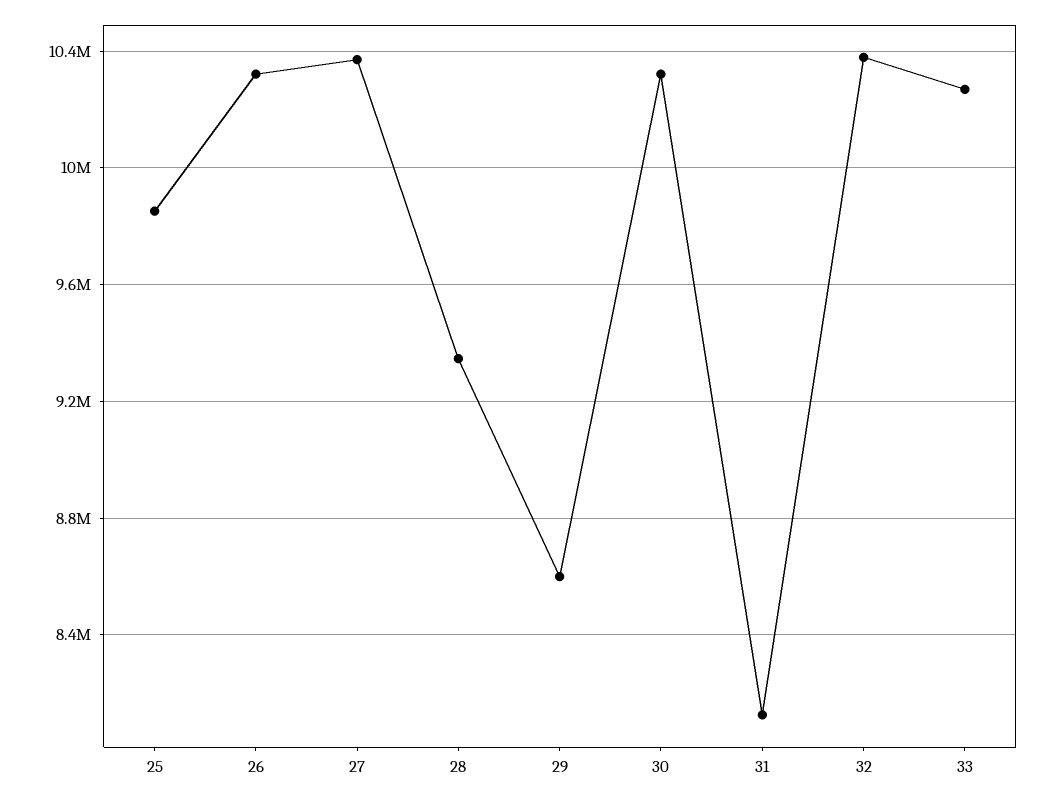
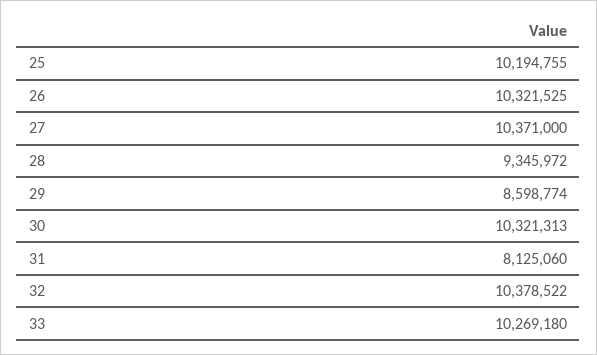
25: 9850000 -> 10194755

